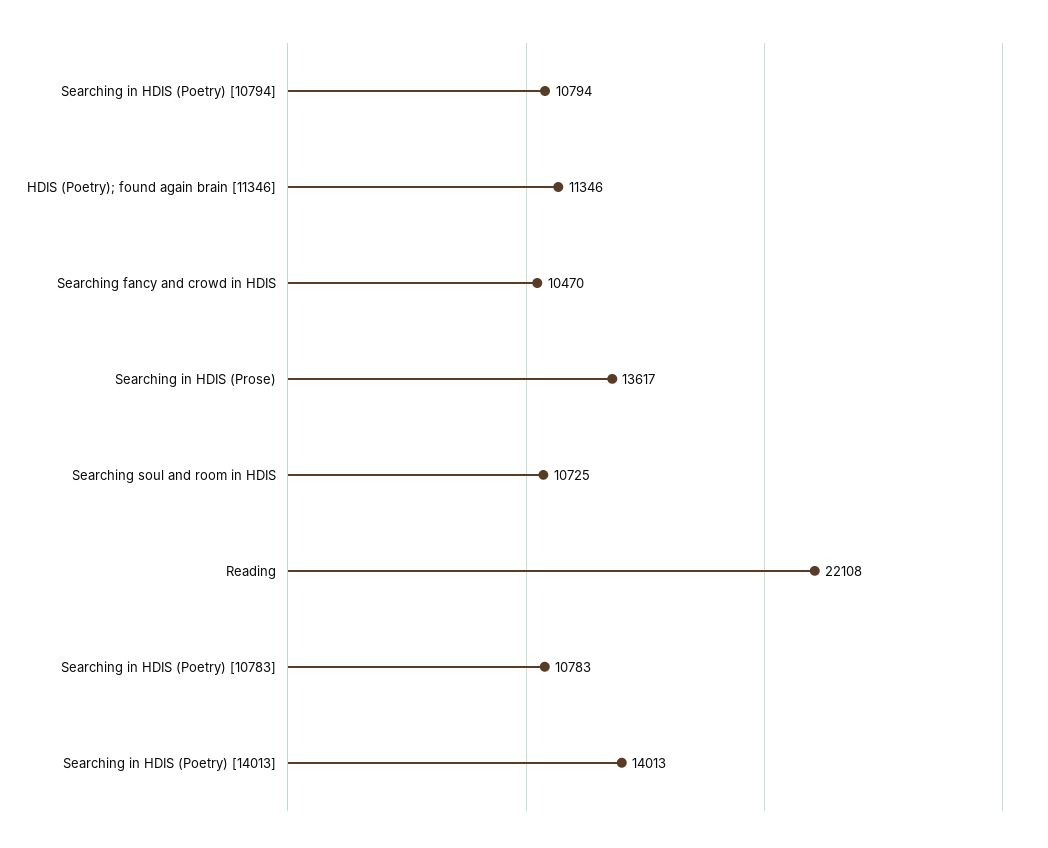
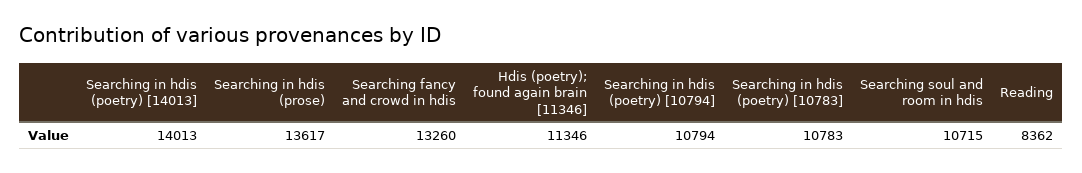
Searching fancy and crowd in HDIS: 10470 -> 13260
Searching soul and room in HDIS: 10725 -> 10715
Reading: 22108 -> 8362

